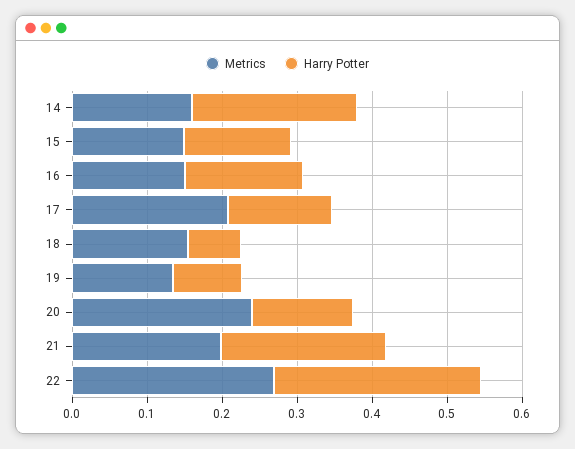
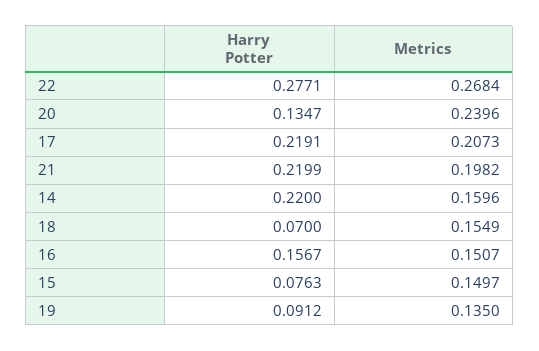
Harry Potter, 15: 0.14 -> 0.0763
Harry Potter, 17: 0.14 -> 0.2191

